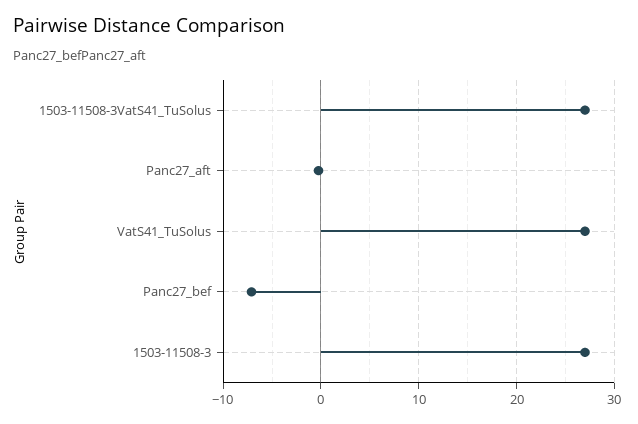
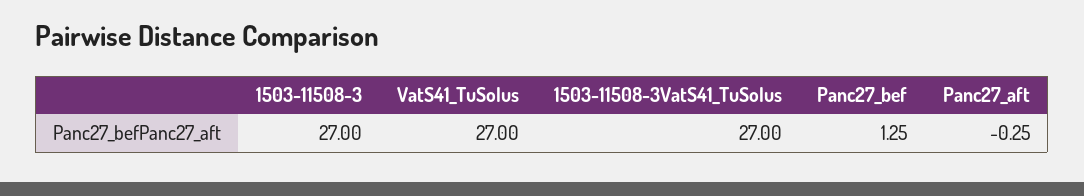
Panc27_bef: -7 -> 1.25

